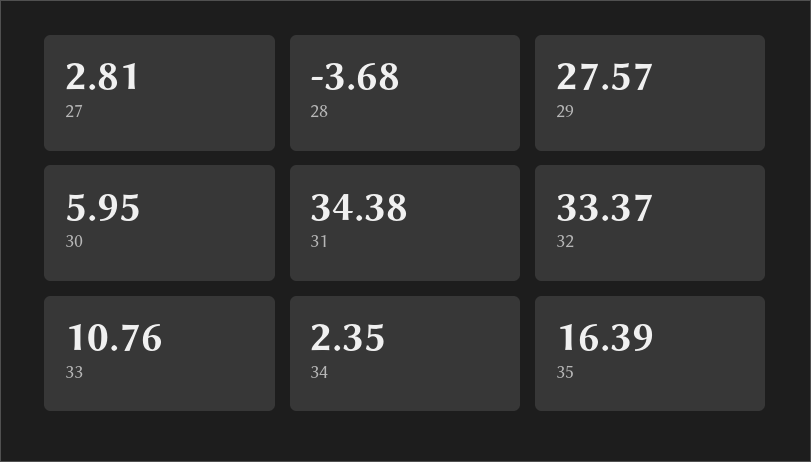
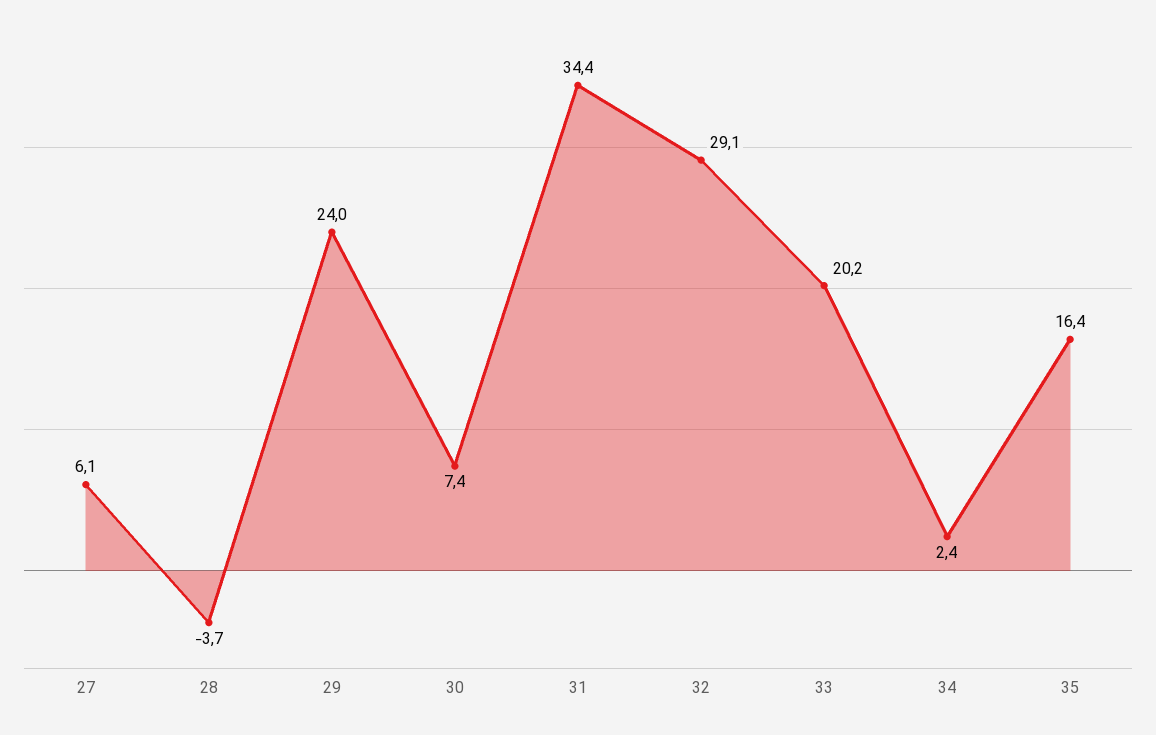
27: 2.81 -> 6.1
29: 27.57 -> 24
30: 5.95 -> 7.4
32: 33.37 -> 29.1
33: 10.76 -> 20.2

